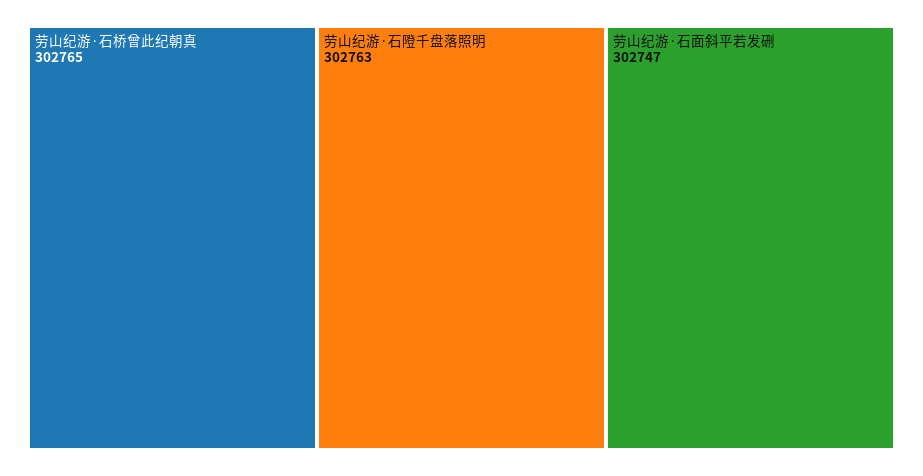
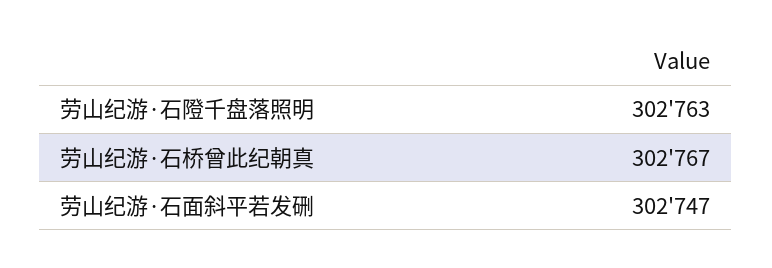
劳山纪游·石桥曾此纪朝真: 302765 -> 302767

